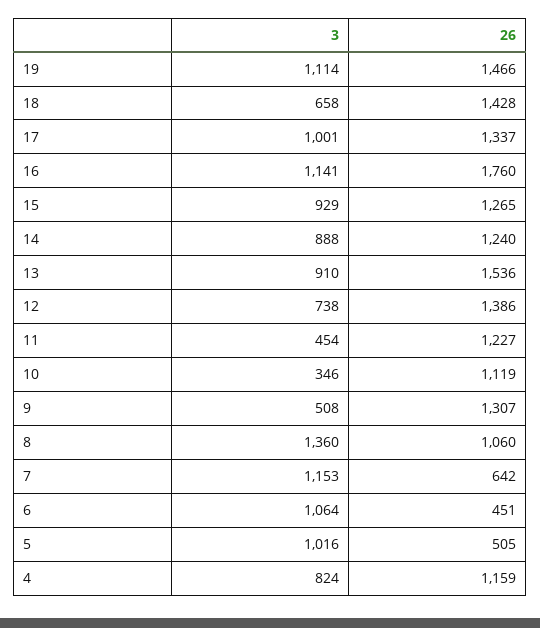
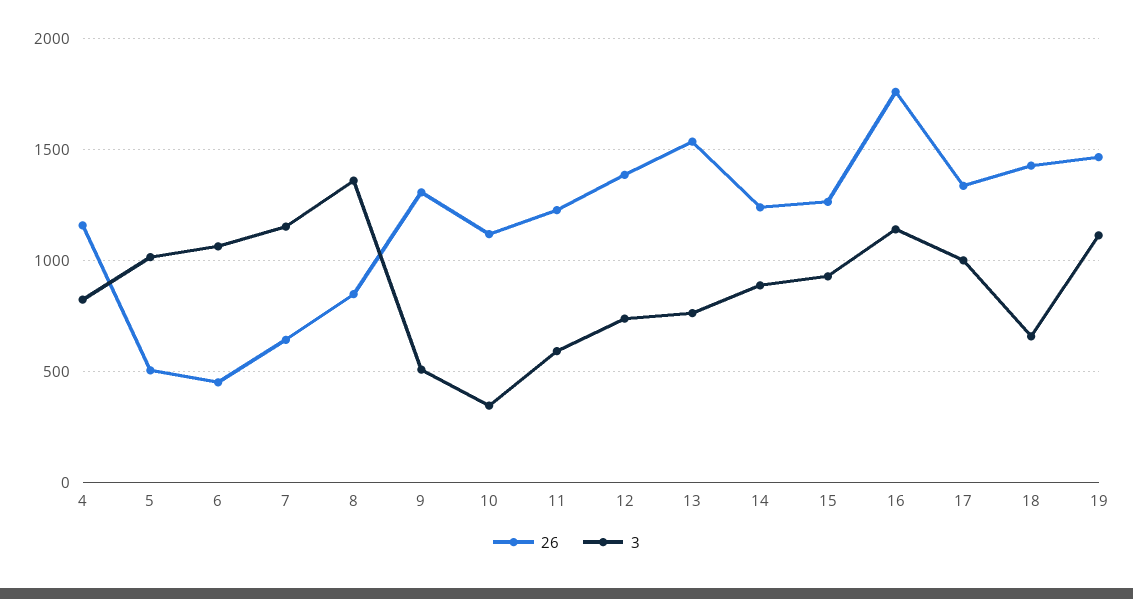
3, 13: 910 -> 750
3, 11: 454 -> 600
26, 8: 1060 -> 850

